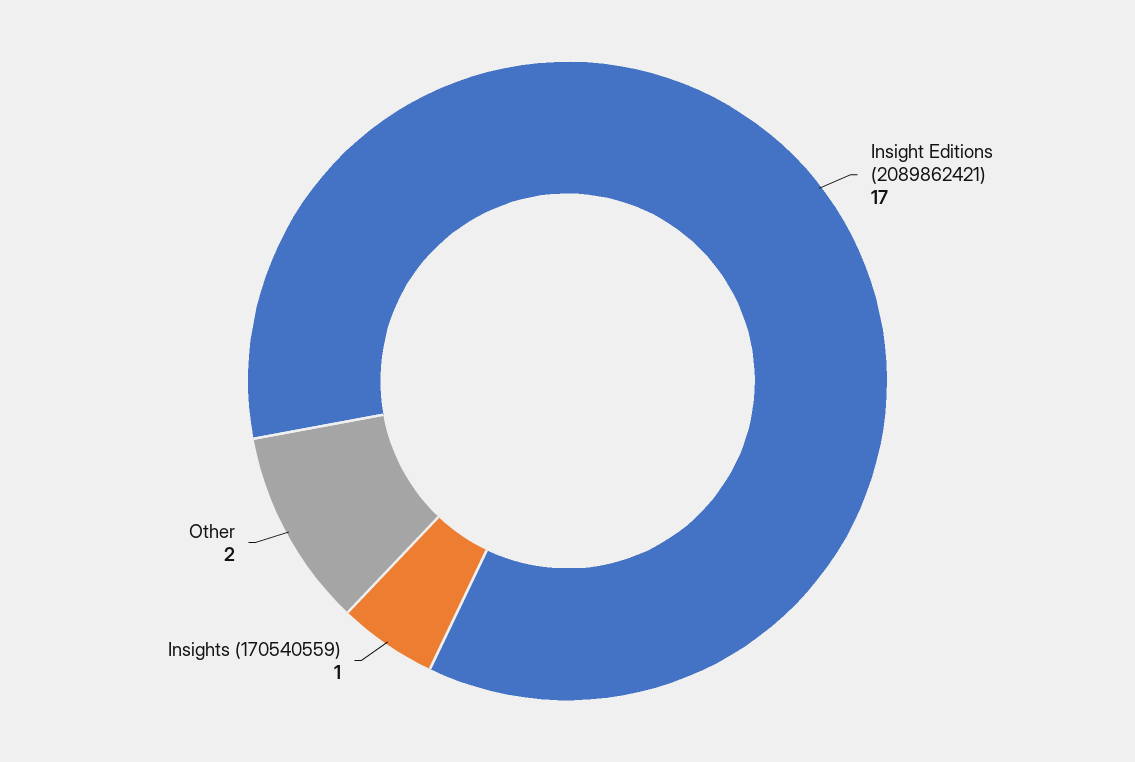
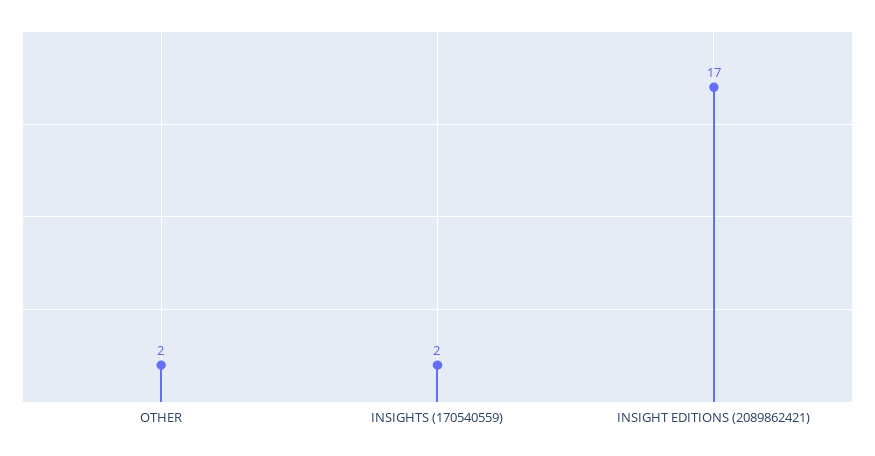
Insights (170540559): 1 -> 2

